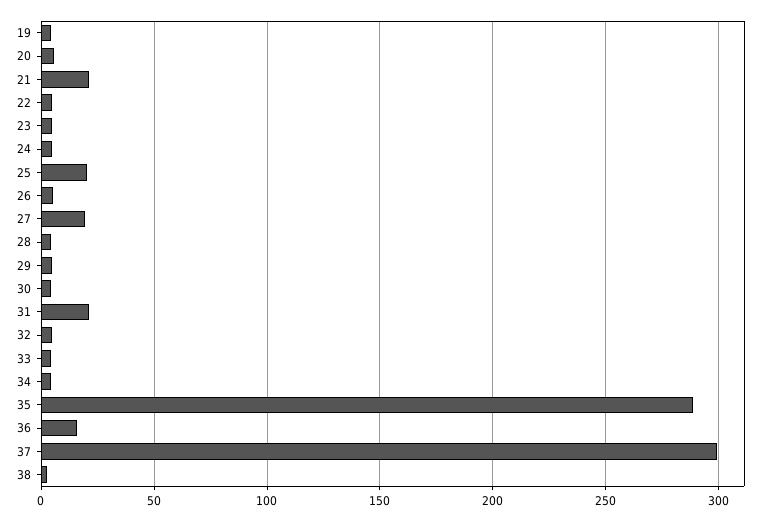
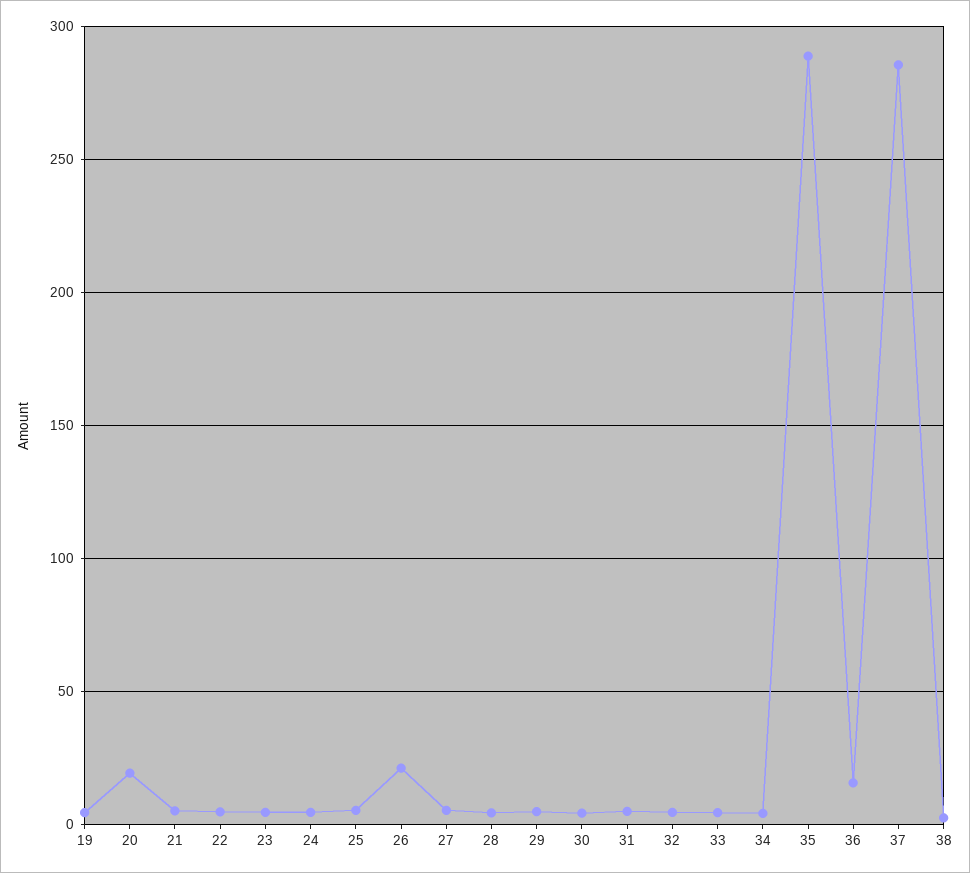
20: 5 -> 20
21: 20 -> 5
25: 20 -> 5
26: 5 -> 20
27: 20 -> 5
31: 20 -> 5
37: 300 -> 285

